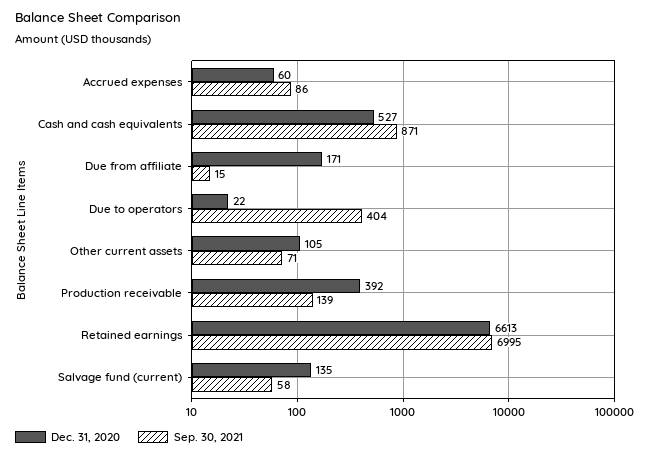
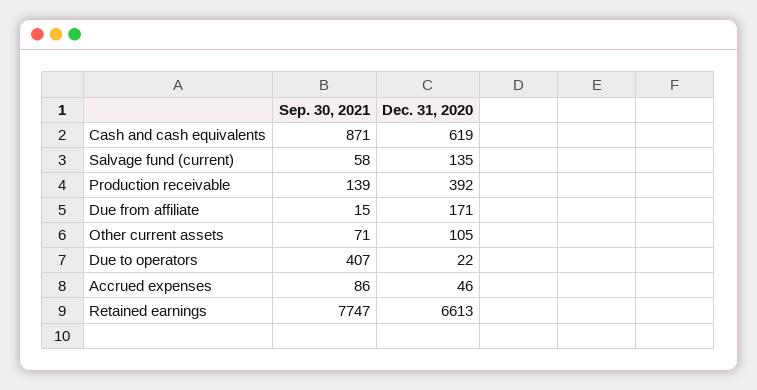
Dec. 31, 2020, Accrued expenses: 60 -> 46
Dec. 31, 2020, Cash and cash equivalents: 527 -> 619
Sep. 30, 2021, Due to operators: 404 -> 407
Sep. 30, 2021, Retained earnings: 6995 -> 7747

